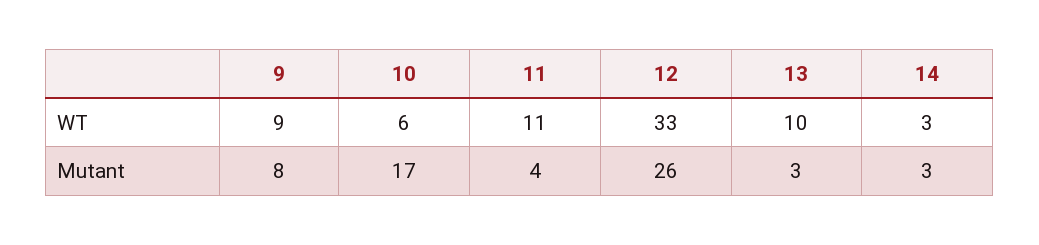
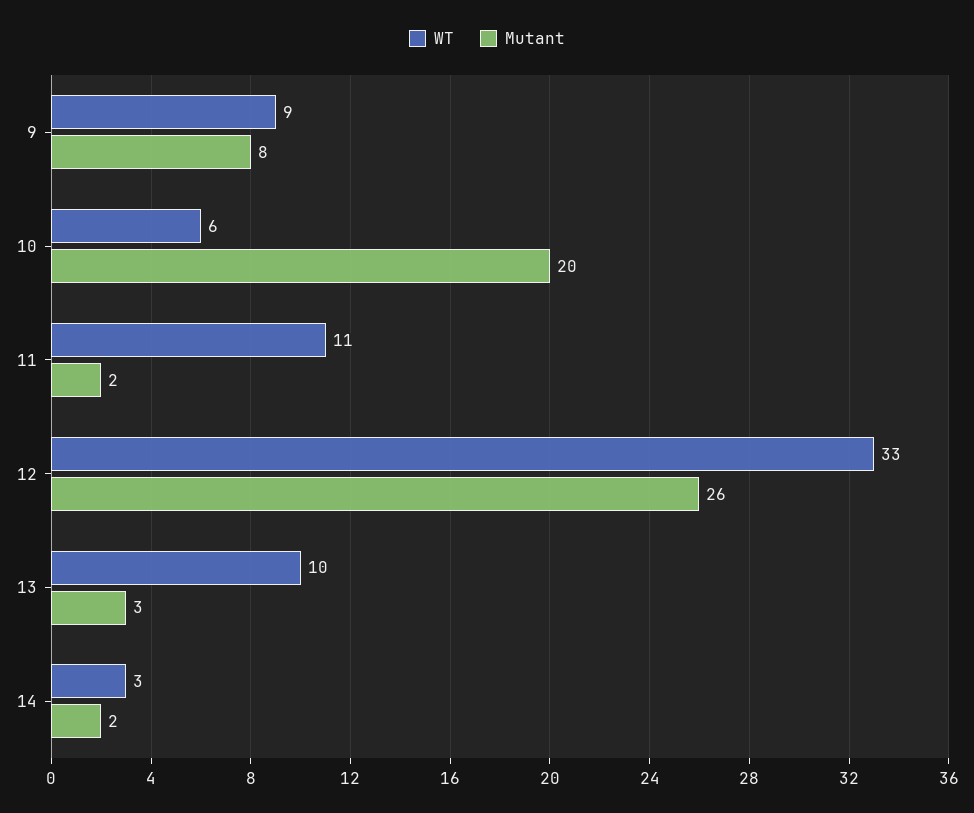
Mutant, 10: 17 -> 20
Mutant, 11: 4 -> 2
Mutant, 14: 3 -> 2

